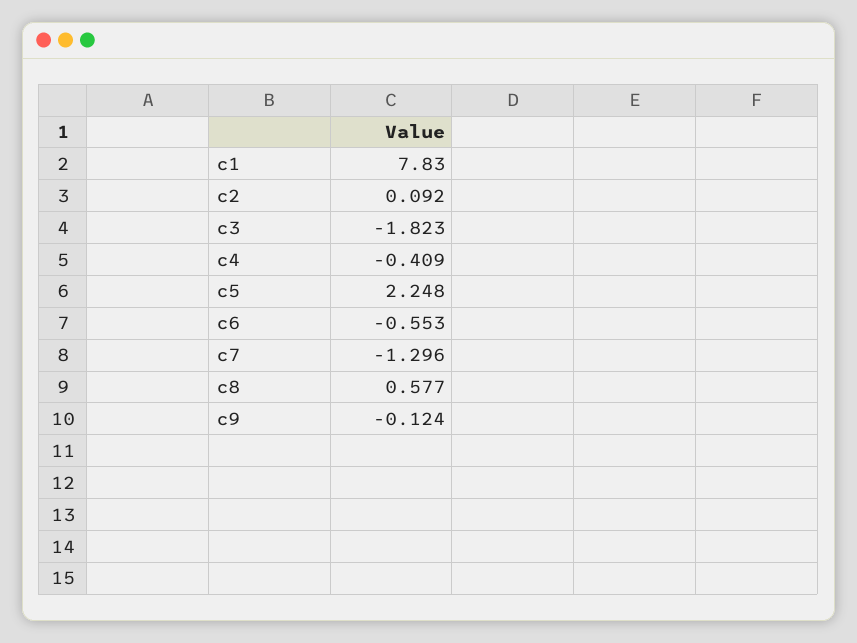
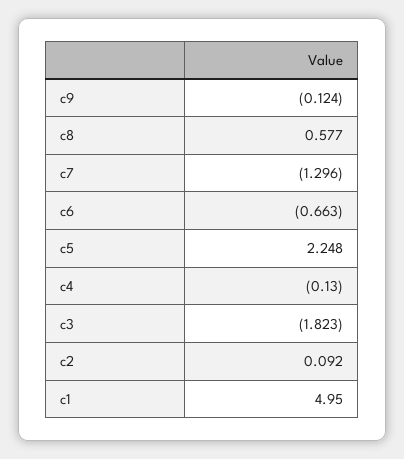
c1: 7.83 -> 4.95
c4: -0.409 -> -0.13
c6: -0.553 -> -0.663

